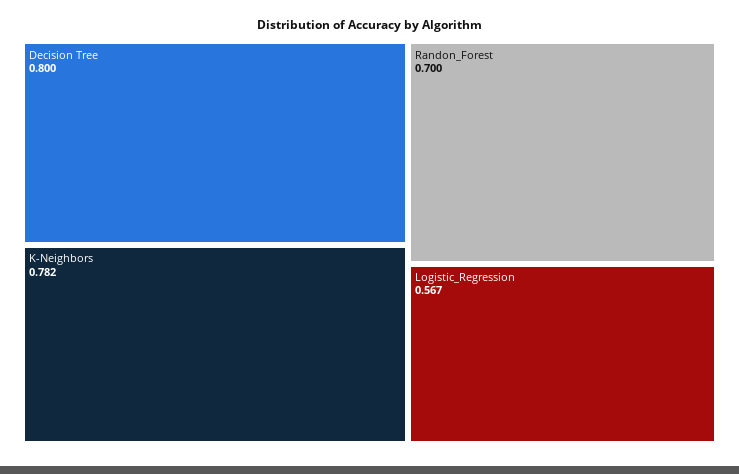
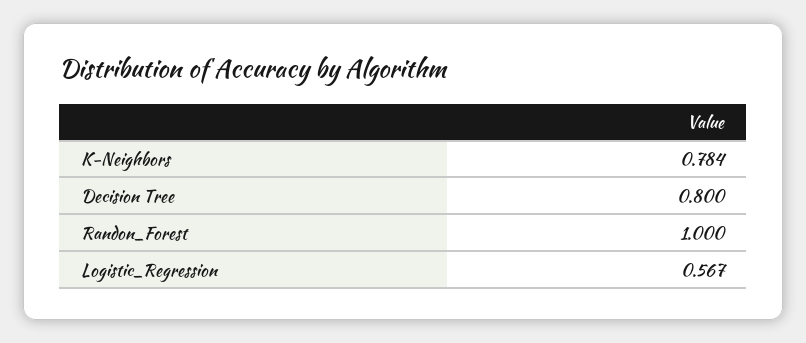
K-Neighbors: 0.782 -> 0.784
Randon_Forest: 0.7 -> 1

